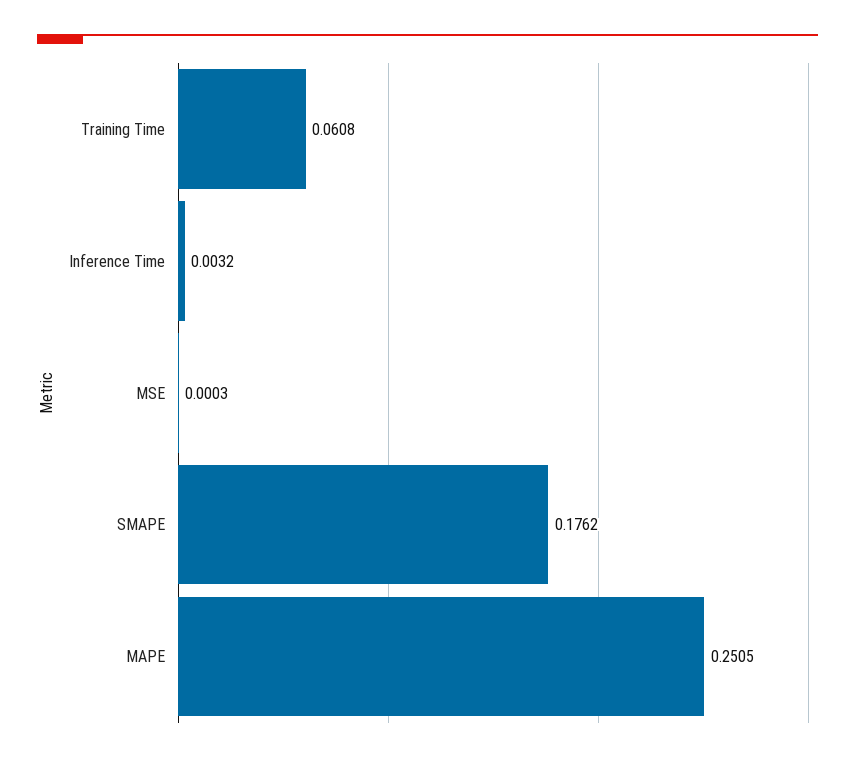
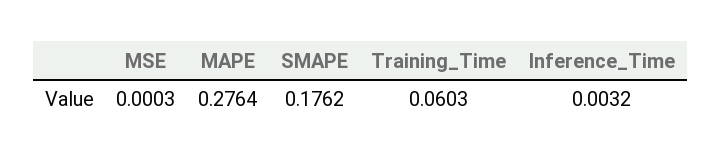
Training Time: 0.0608 -> 0.0603
MAPE: 0.2505 -> 0.2764

